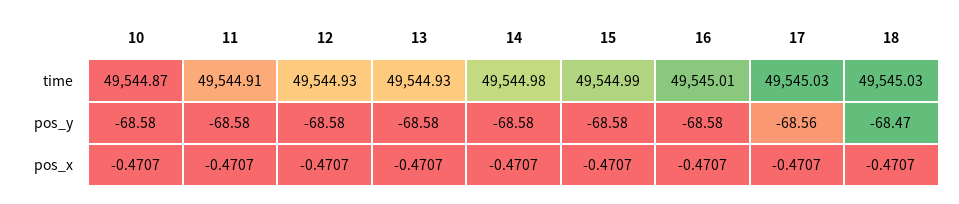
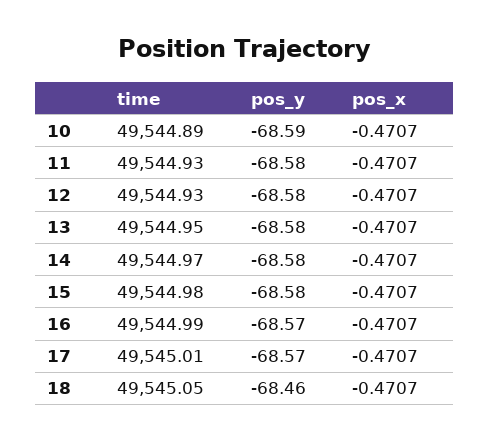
10, time: 49544.87 -> 49544.89
11, time: 49544.91 -> 49544.93
13, time: 49544.93 -> 49544.95
14, time: 49544.98 -> 49544.97
15, time: 49544.99 -> 49544.98
16, time: 49545.01 -> 49544.99
17, time: 49545.03 -> 49545.01
18, time: 49545.03 -> 49545.05
10, pos_y: -68.58 -> -68.59
16, pos_y: -68.58 -> -68.57
17, pos_y: -68.56 -> -68.57
18, pos_y: -68.47 -> -68.46

